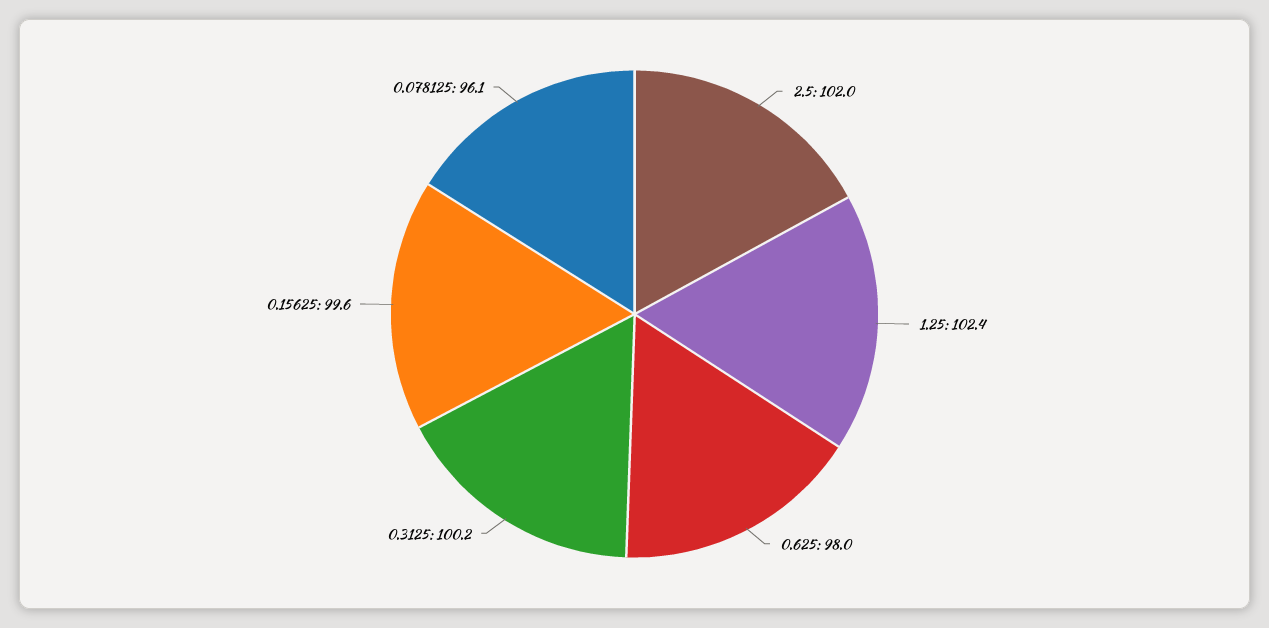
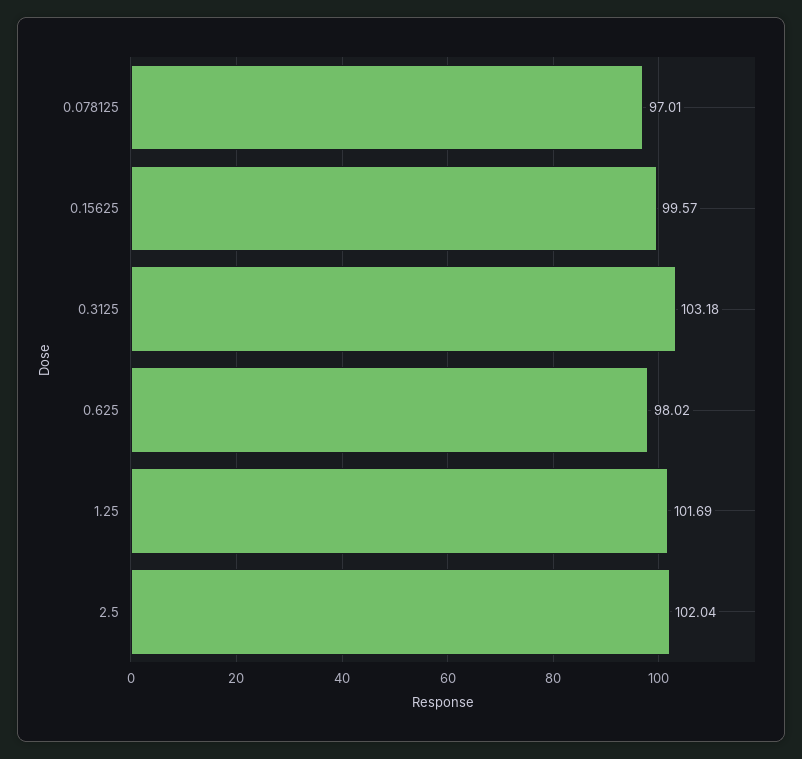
1.25: 102.4 -> 101.69
0.3125: 100.2 -> 103.18
0.078125: 96.1 -> 97.01

